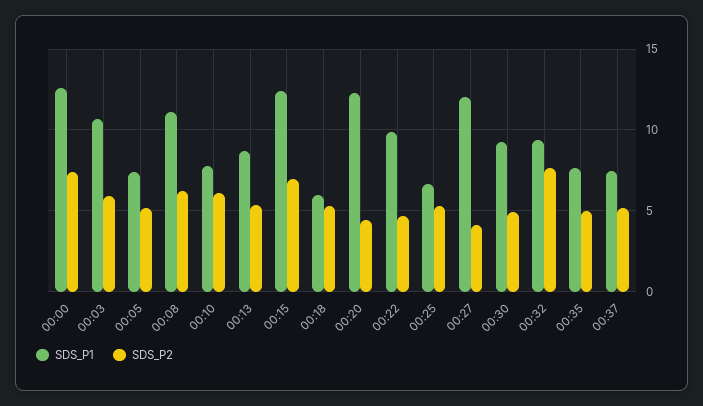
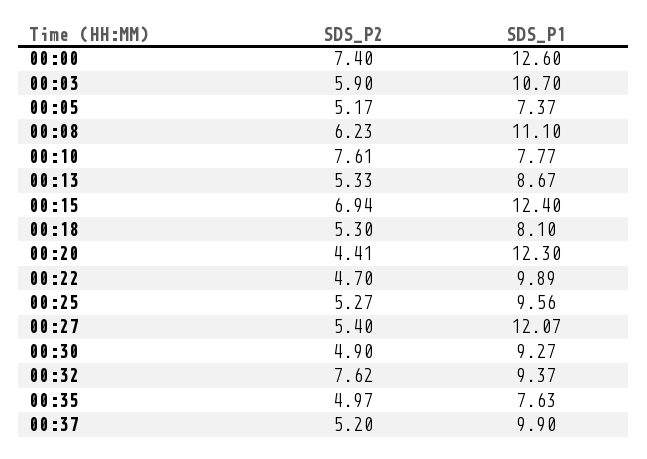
SDS_P2, 00:10: 6 -> 7.61
SDS_P1, 00:18: 6 -> 8.1
SDS_P1, 00:25: 6.5 -> 9.56
SDS_P2, 00:27: 4 -> 5.4
SDS_P1, 00:37: 7.5 -> 9.9

